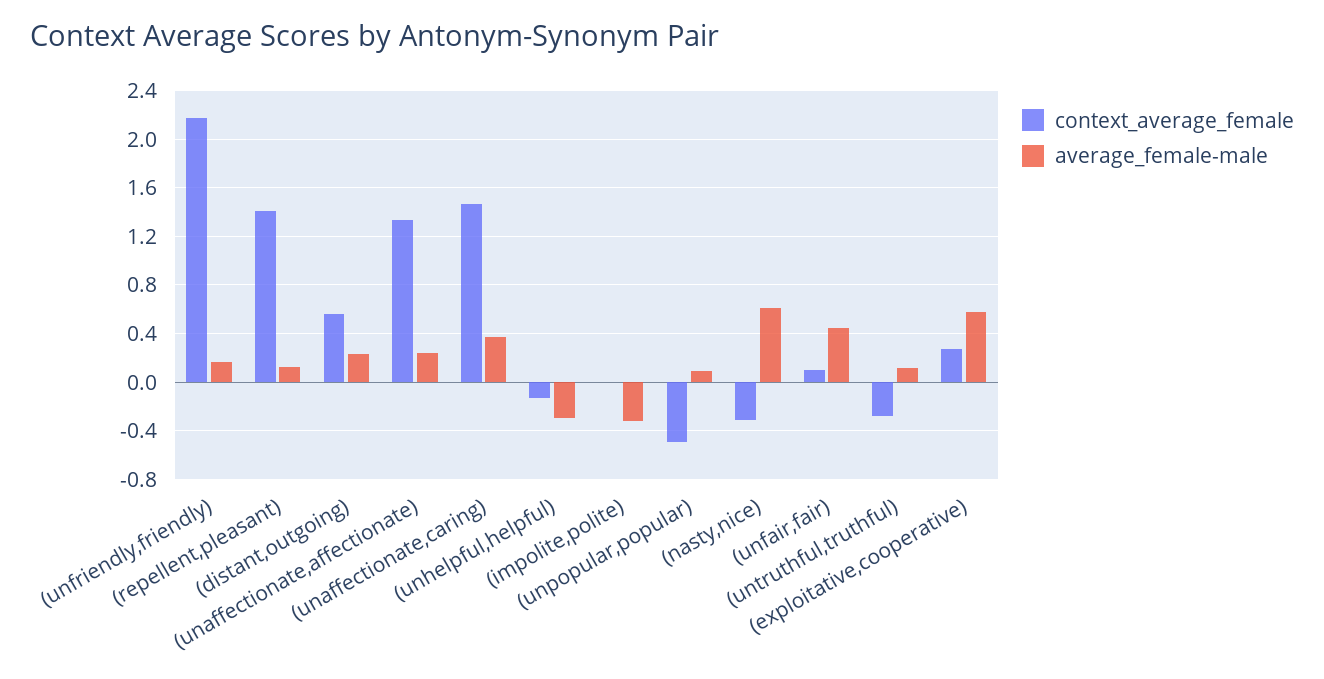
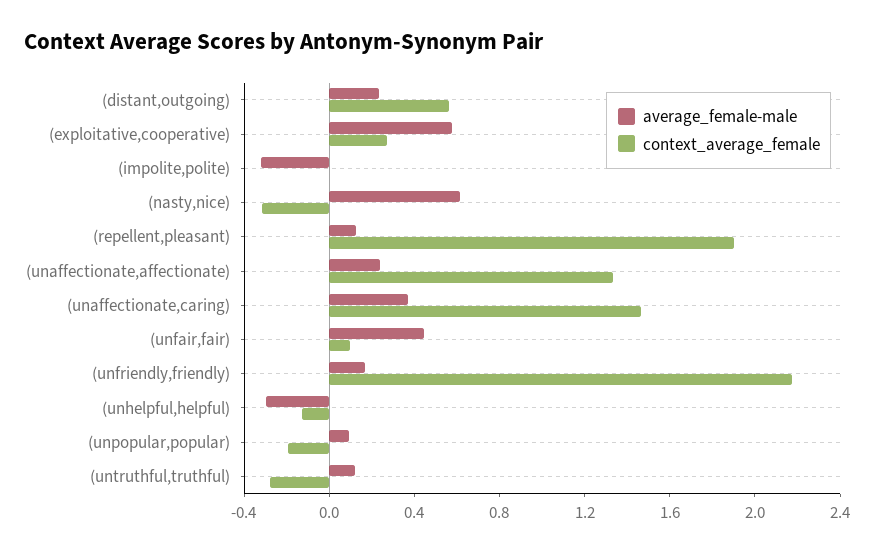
context_average_female, (repellent,pleasant): 1.4 -> 1.9
context_average_female, (unpopular,popular): -0.5 -> -0.2

